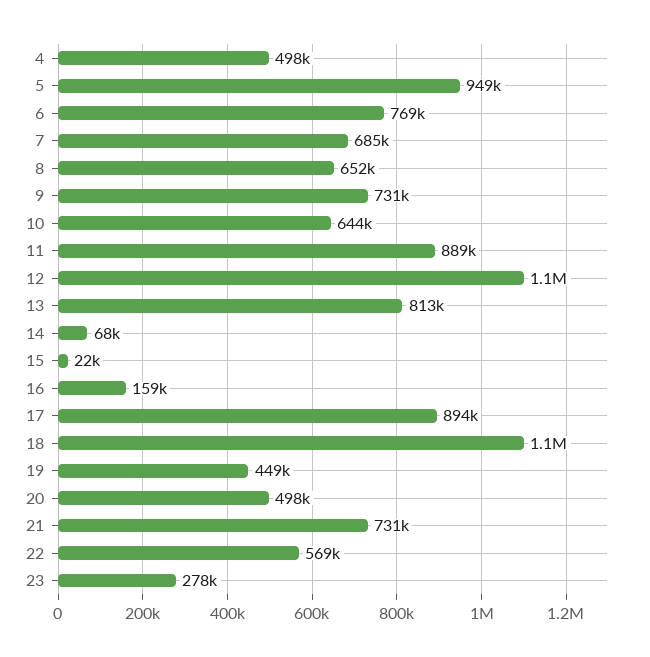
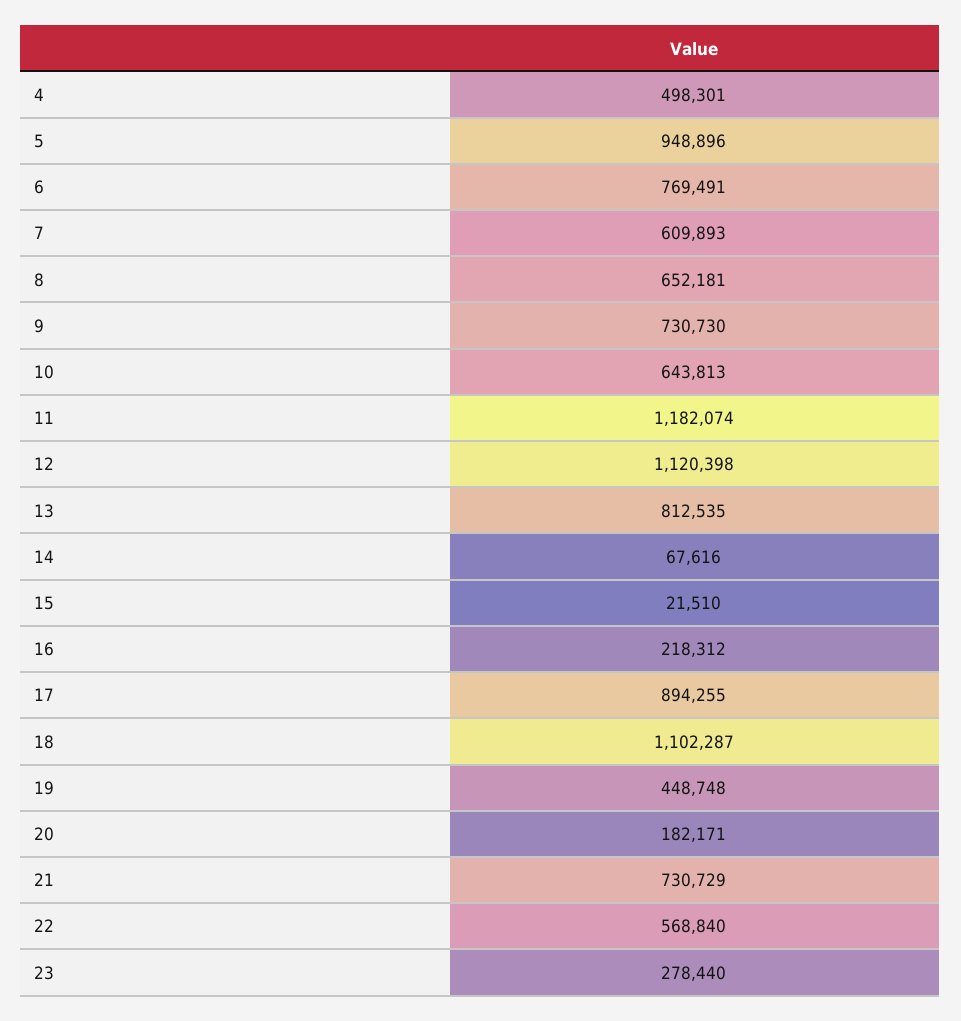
7: 685000 -> 609893
11: 889000 -> 1182074
16: 159000 -> 218312
20: 498000 -> 182171

